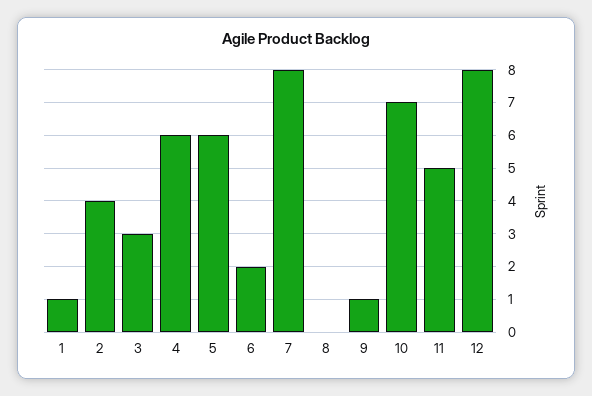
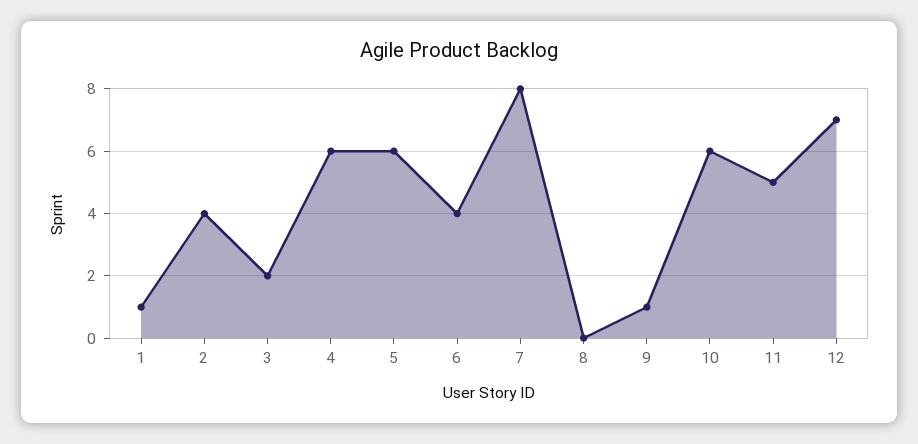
3: 3 -> 2
6: 2 -> 4
10: 7 -> 6
12: 8 -> 7

